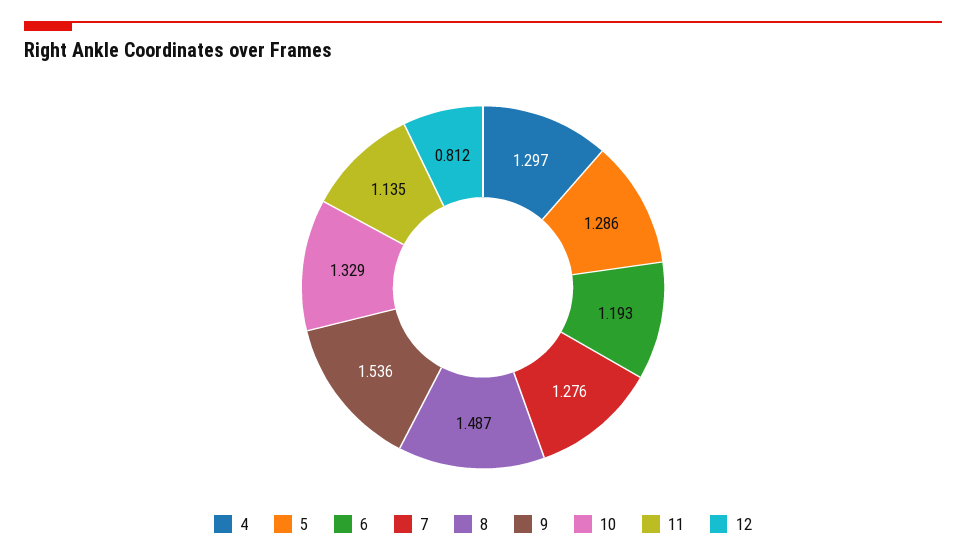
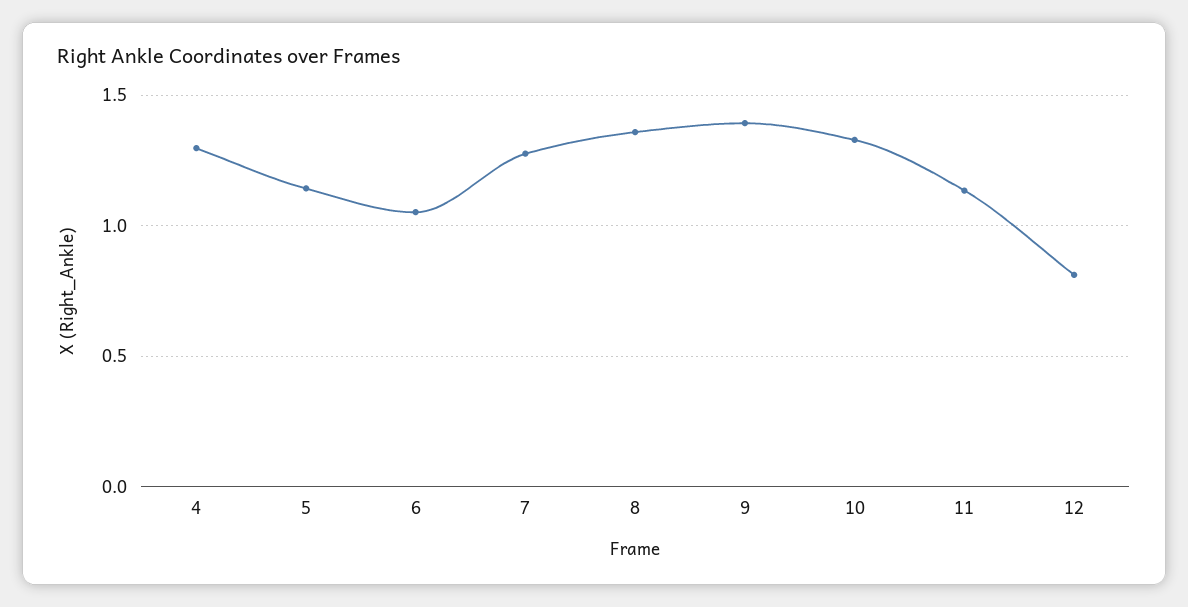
5: 1.286 -> 1.15
6: 1.193 -> 1.05
8: 1.487 -> 1.35
9: 1.536 -> 1.4

